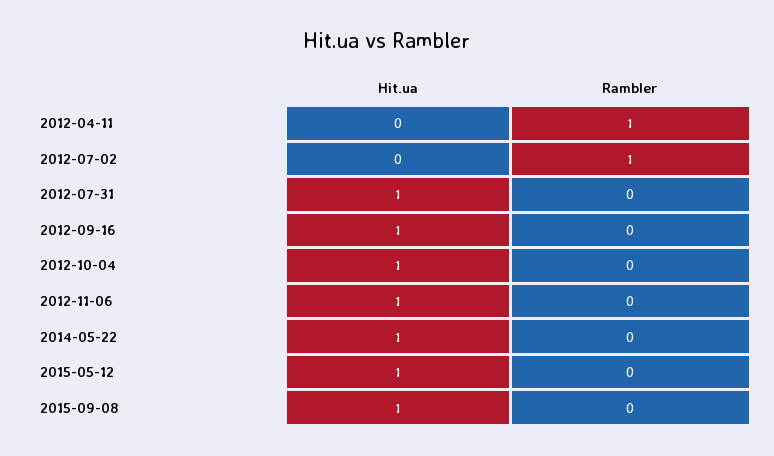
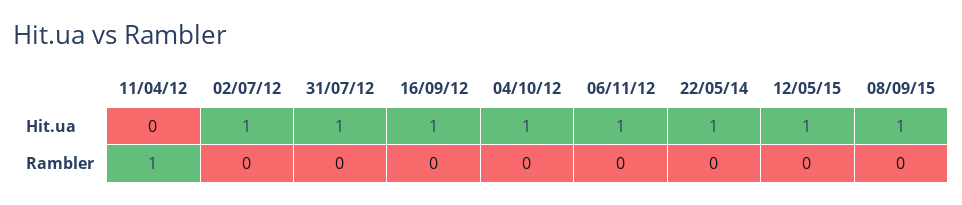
Hit.ua, 2012-07-02: 0 -> 1
Rambler, 2012-07-02: 1 -> 0

